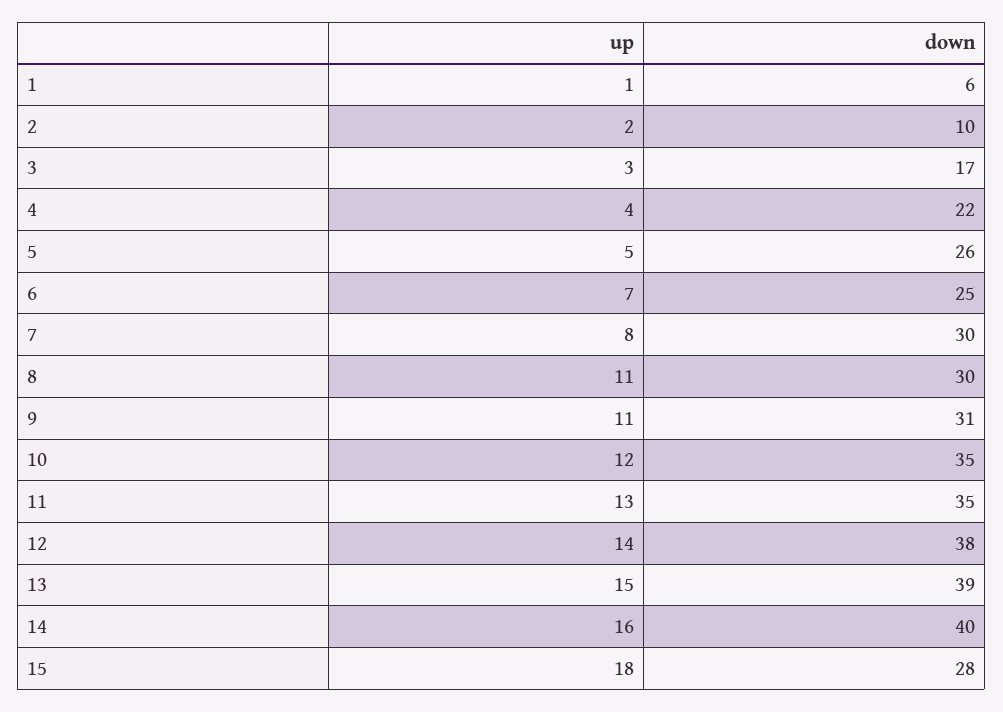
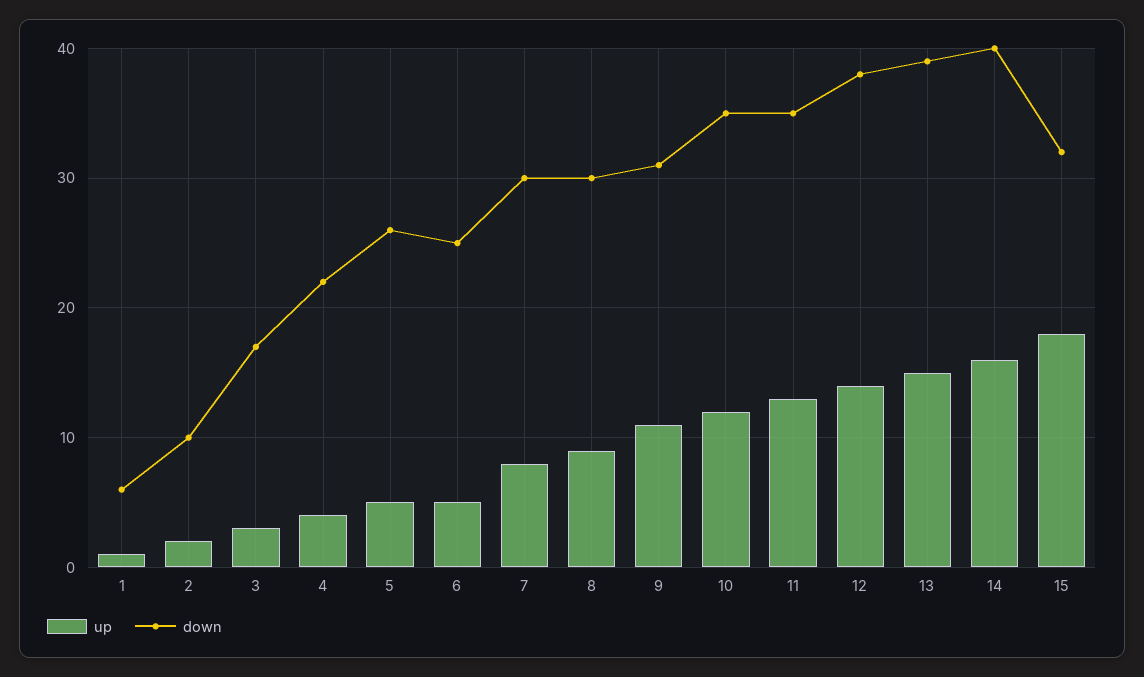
up, 6: 7 -> 5
up, 8: 11 -> 9
down, 15: 28 -> 32

